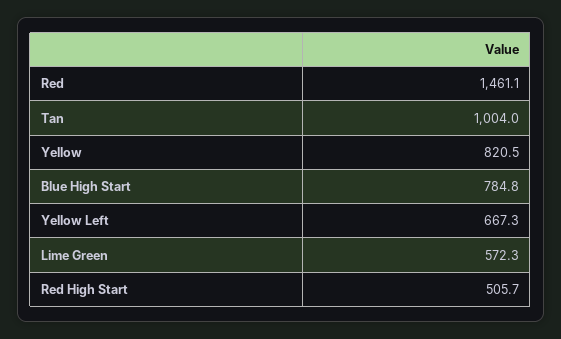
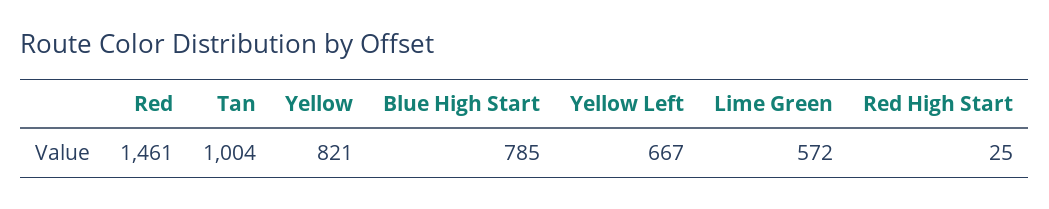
Red High Start: 505.7 -> 25

